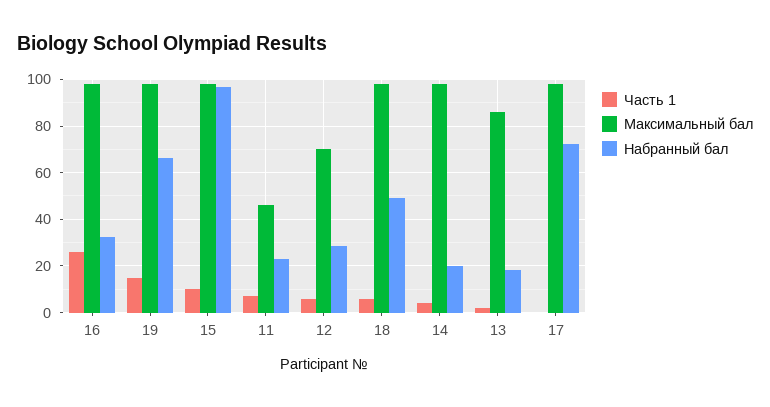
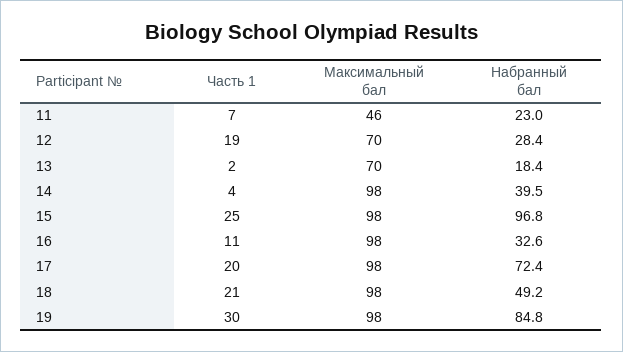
Часть 1, 16: 25 -> 11
Часть 1, 19: 15 -> 30
Набранный бал, 19: 65 -> 84.8
Часть 1, 15: 10 -> 25
Часть 1, 12: 5 -> 19
Часть 1, 18: 5 -> 21
Набранный бал, 14: 20 -> 39.5
Максимальный бал, 13: 85 -> 70
Часть 1, 17: 0 -> 20

